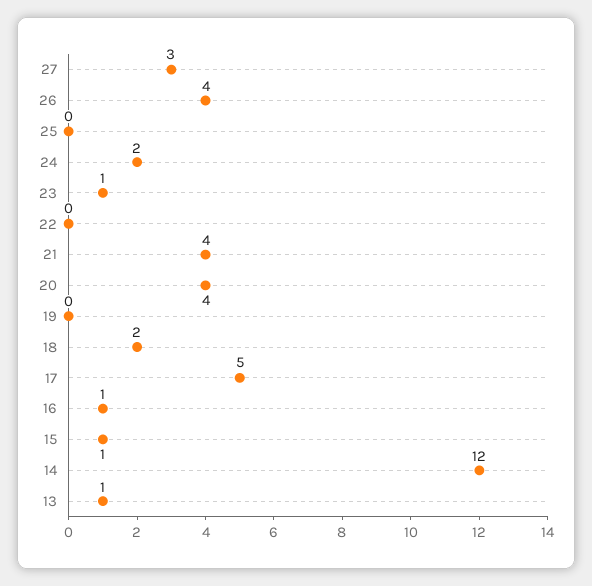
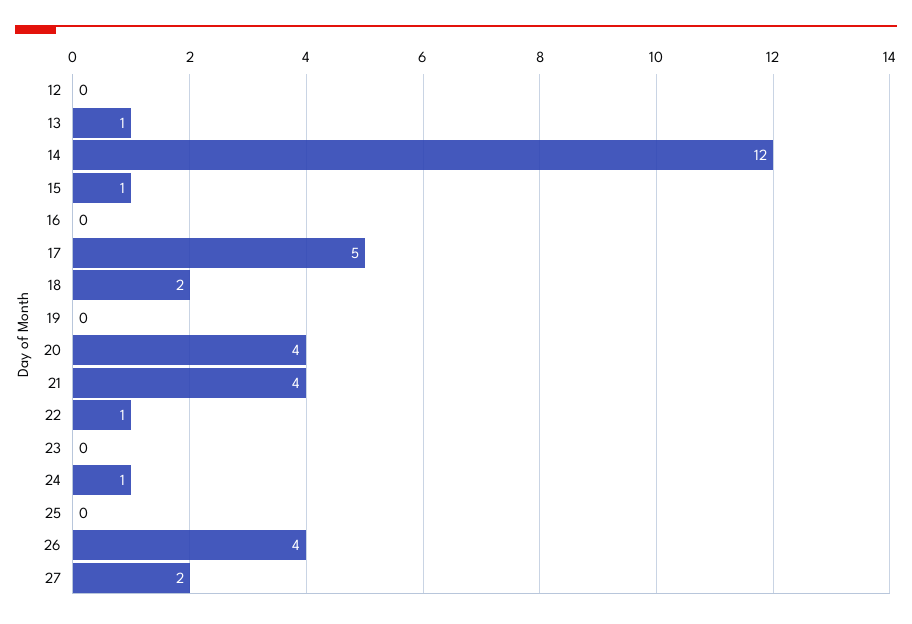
27: 3 -> 2
24: 2 -> 1
23: 1 -> 0
22: 0 -> 1
16: 1 -> 0
12: none -> 0

